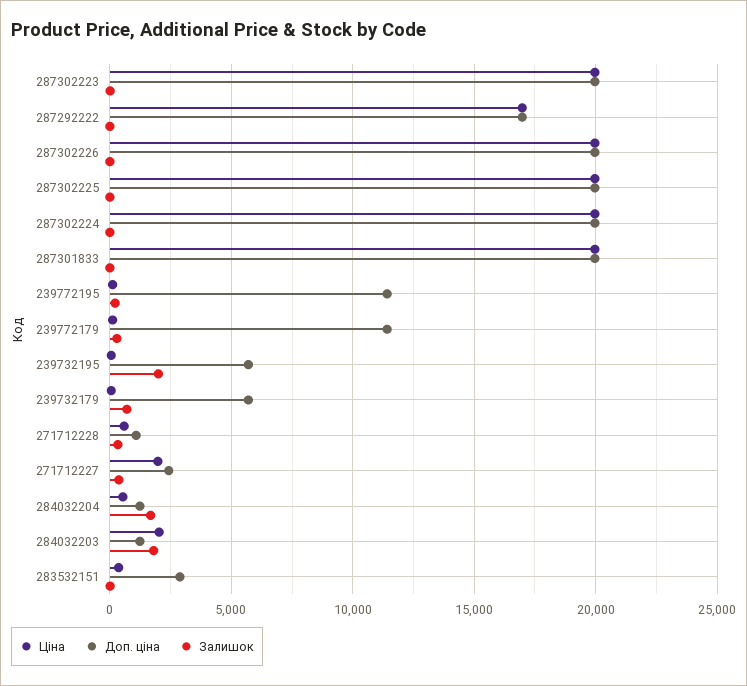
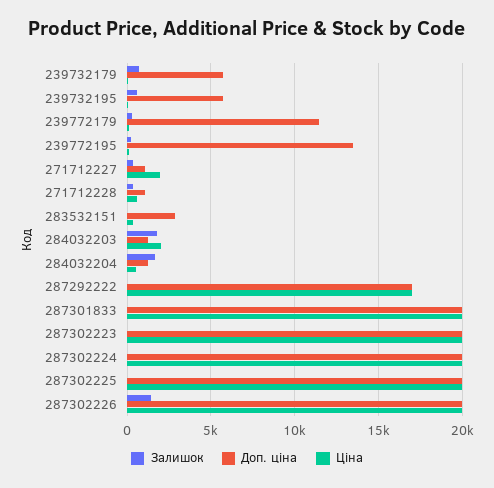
Залишок, 287302226: 0 -> 1500
Доп. ціна, 239772195: 11500 -> 13500
Залишок, 239732195: 2000 -> 500
Доп. ціна, 271712227: 2500 -> 1000

